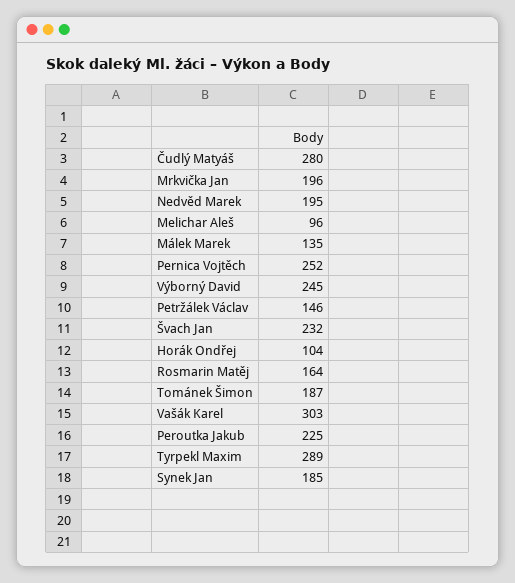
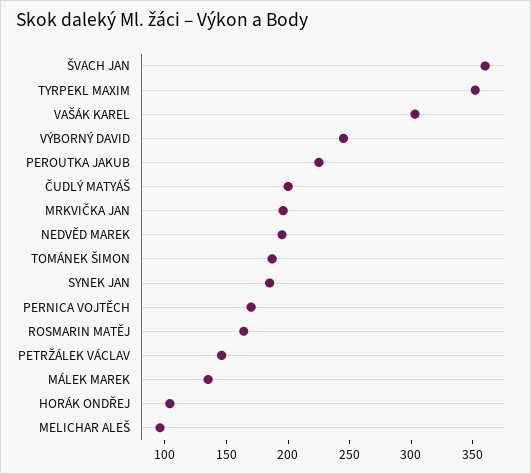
Čudlý Matyáš: 280 -> 200
Pernica Vojtěch: 252 -> 170
Švach Jan: 232 -> 360
Tyrpekl Maxim: 289 -> 350

